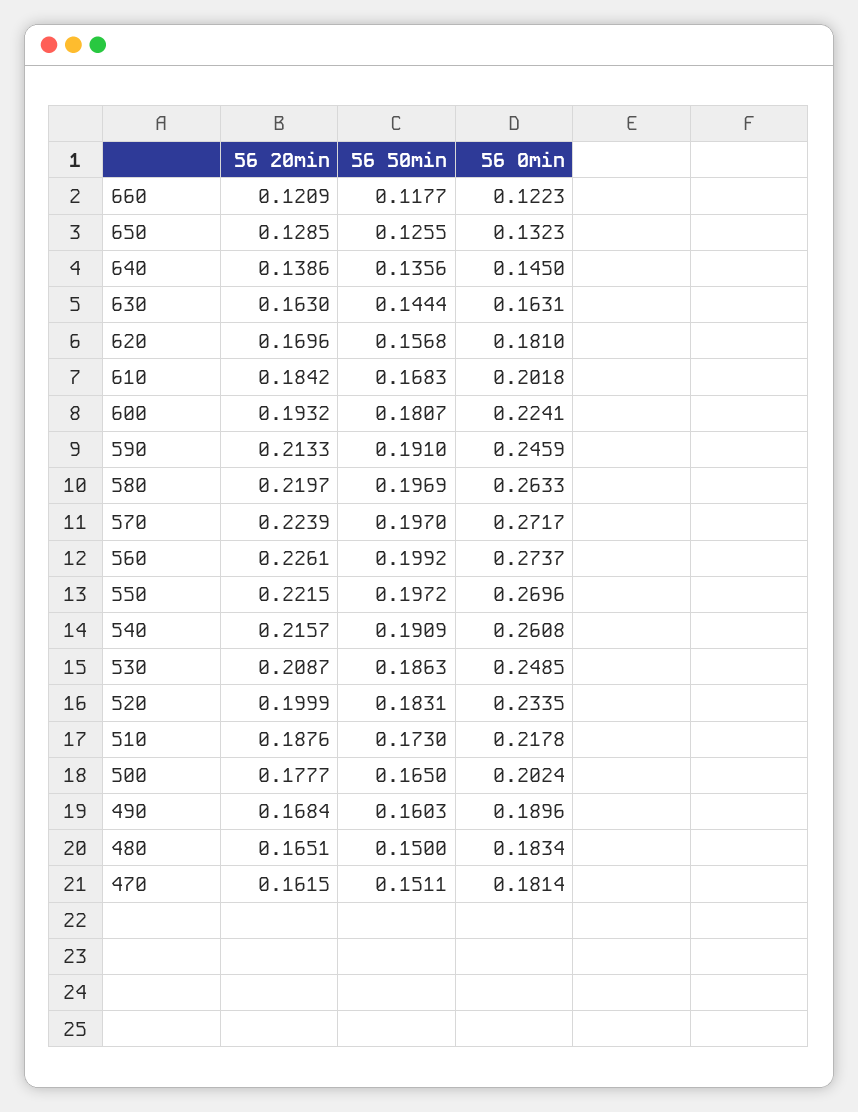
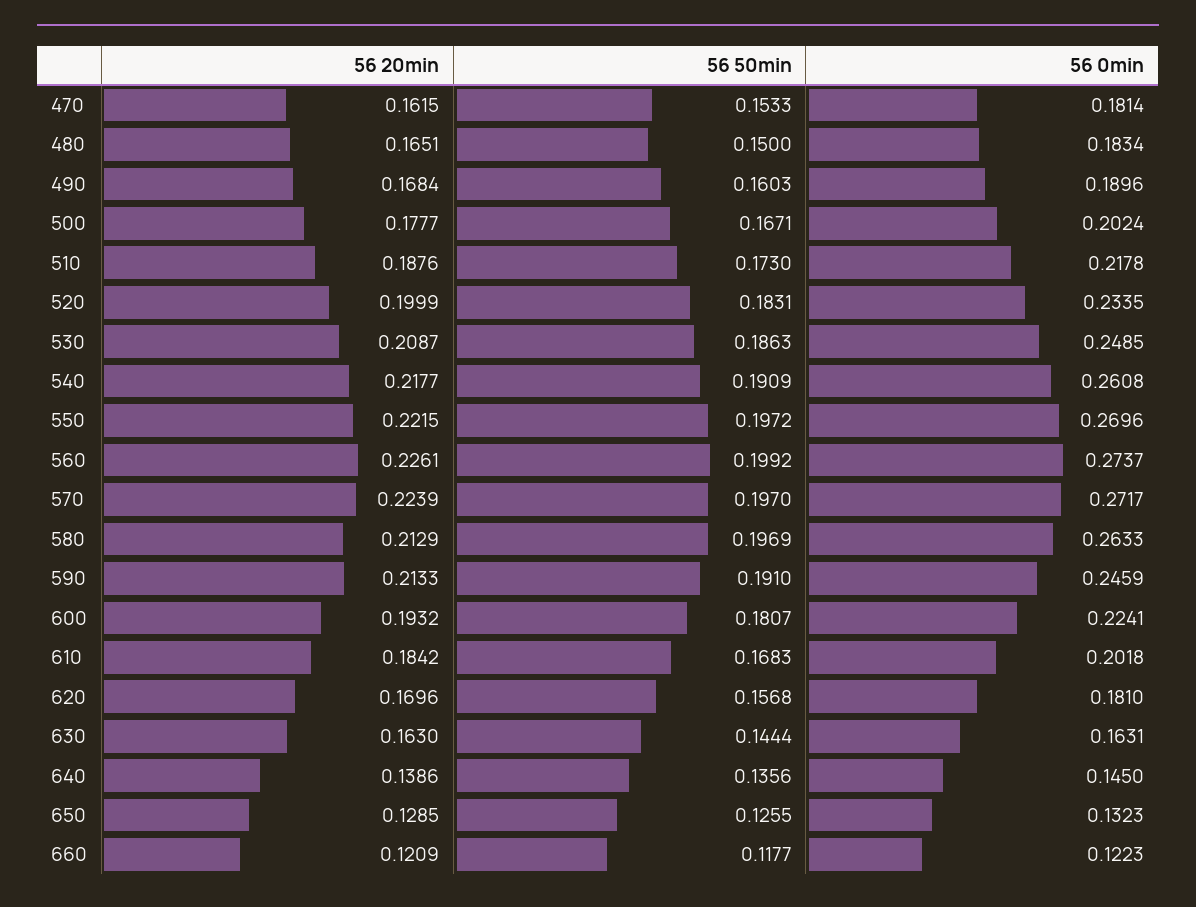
56 20min, 580: 0.2197 -> 0.2129
56 20min, 540: 0.2157 -> 0.2177
56 50min, 500: 0.165 -> 0.1671
56 50min, 470: 0.1511 -> 0.1533

